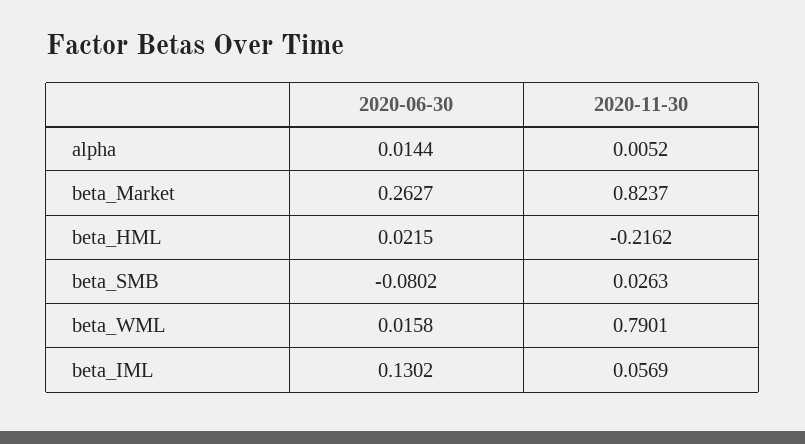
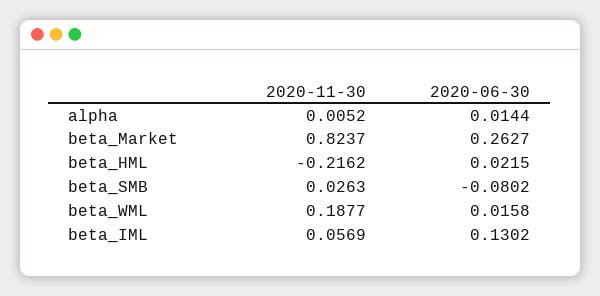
2020-11-30, beta_WML: 0.7901 -> 0.1877

